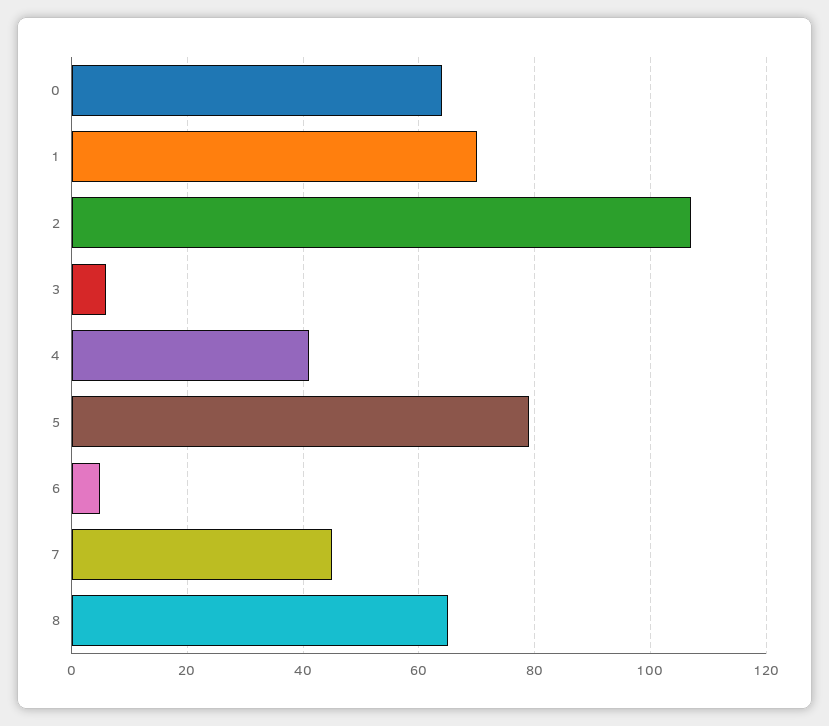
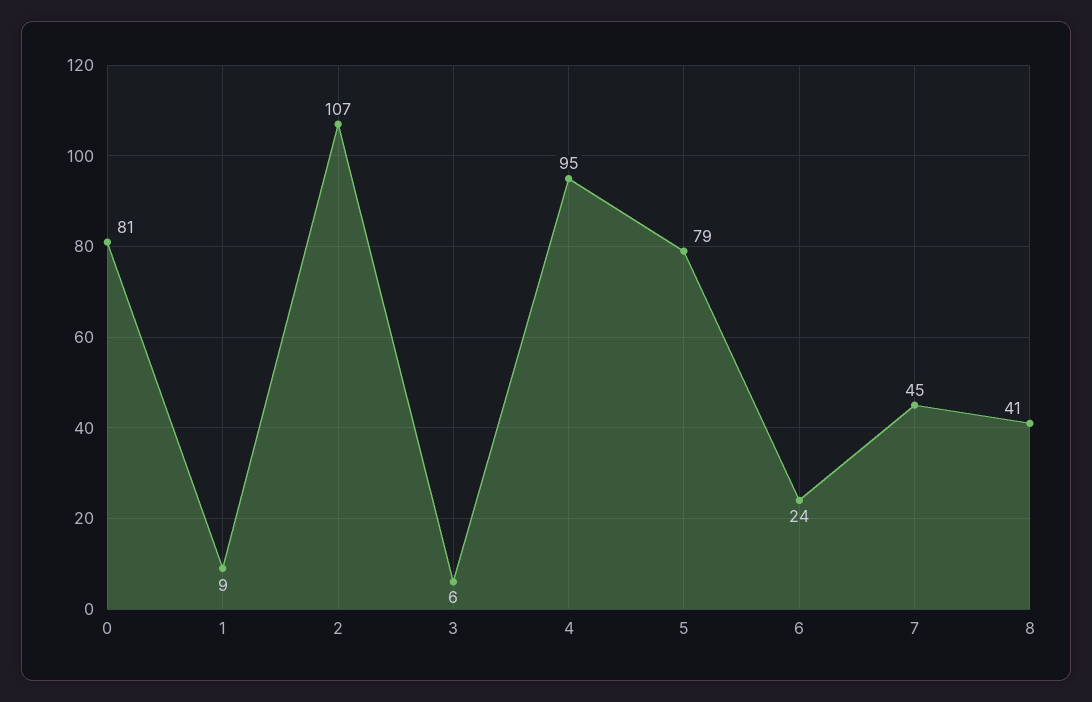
0: 65 -> 81
1: 70 -> 9
4: 40 -> 95
6: 5 -> 24
8: 65 -> 41

